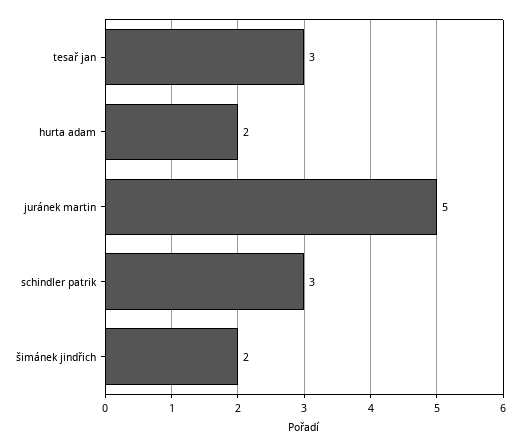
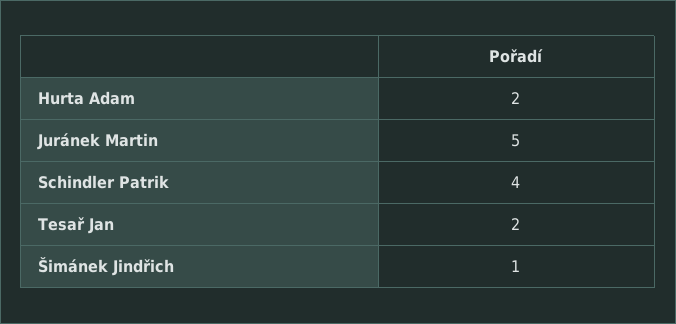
tesař jan: 3 -> 2
schindler patrik: 3 -> 4
šimánek jindřich: 2 -> 1

